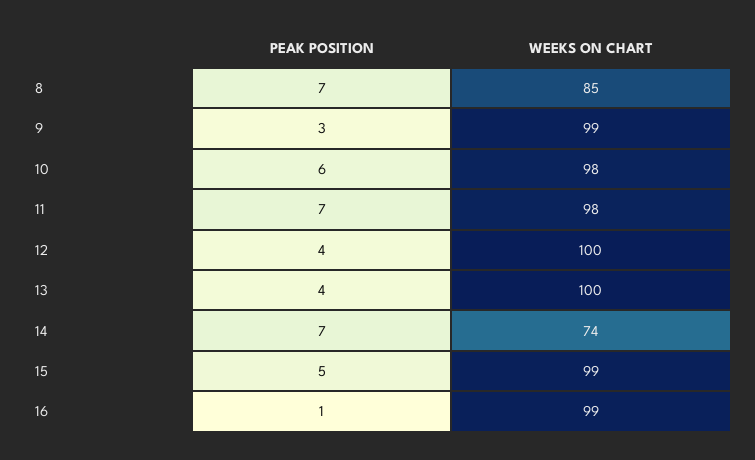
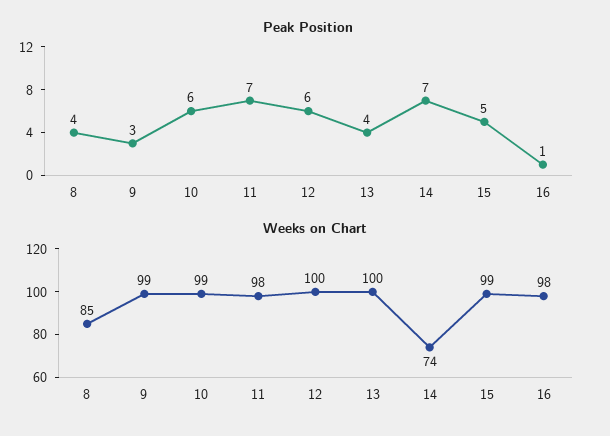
PEAK POSITION, 8: 7 -> 4
WEEKS ON CHART, 10: 98 -> 99
PEAK POSITION, 12: 4 -> 6
WEEKS ON CHART, 16: 99 -> 98

